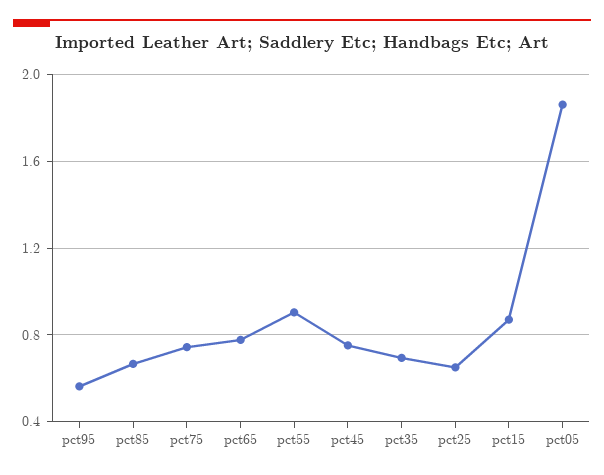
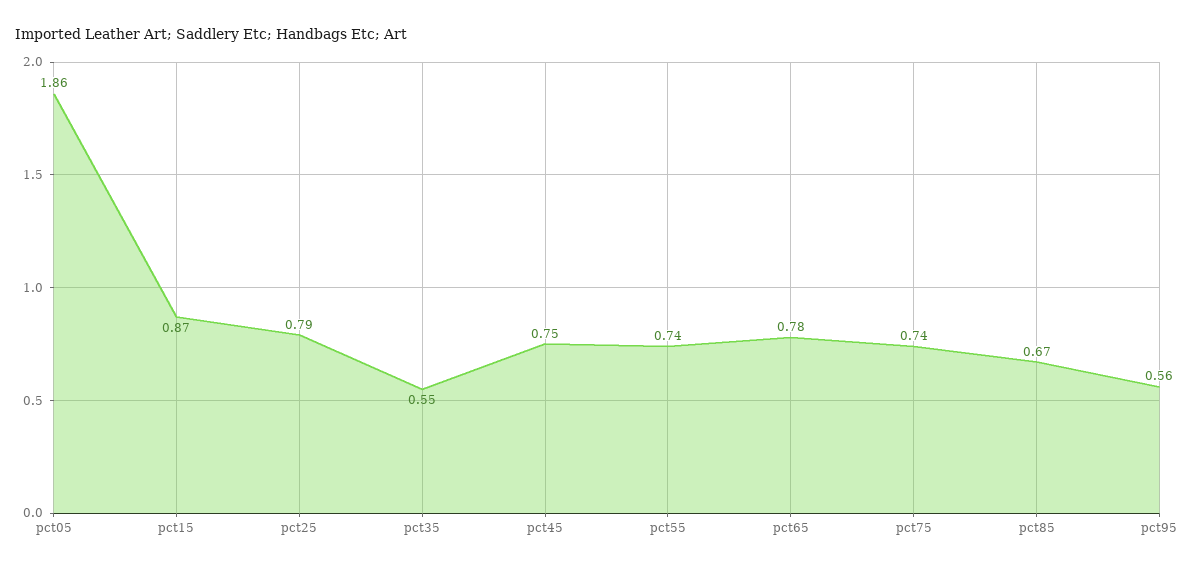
pct55: 0.9 -> 0.74
pct35: 0.7 -> 0.55
pct25: 0.65 -> 0.79

